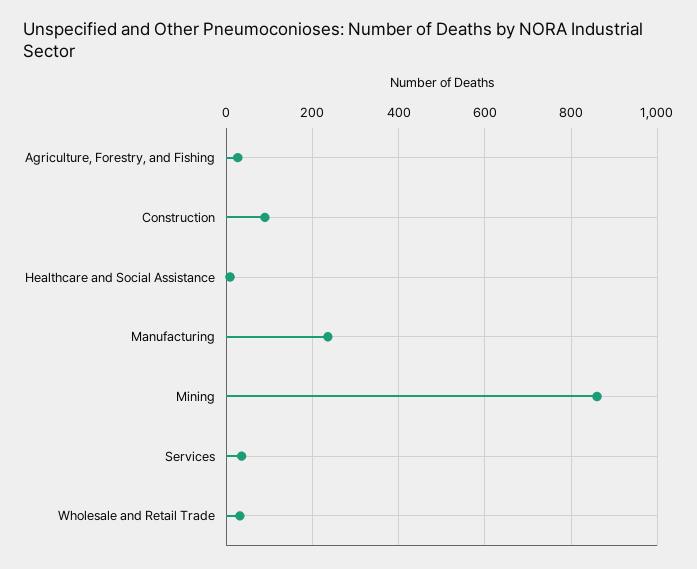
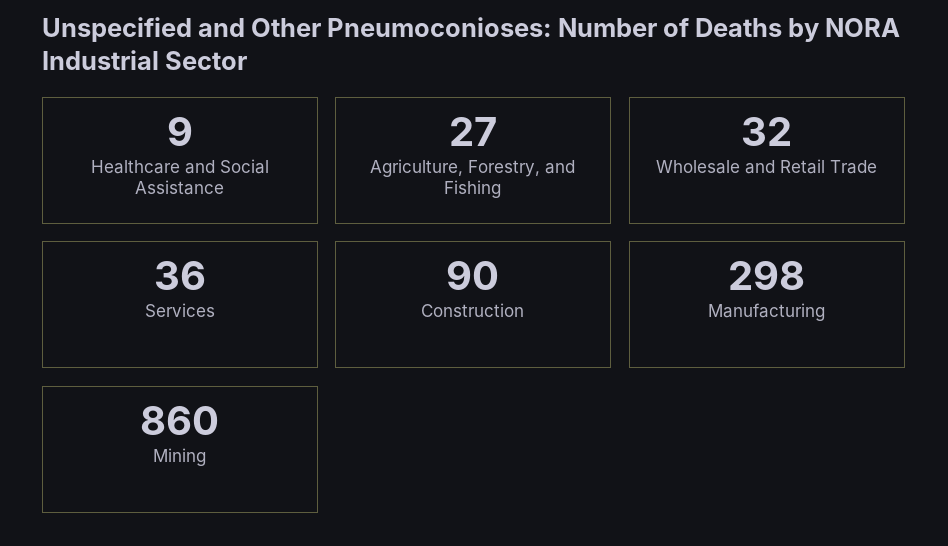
Manufacturing: 240 -> 298

